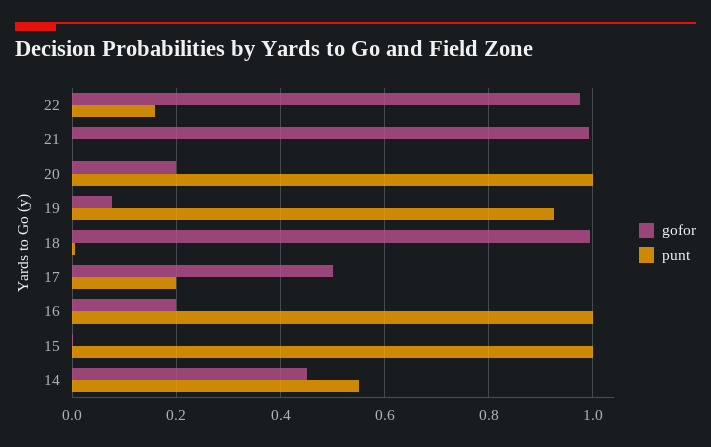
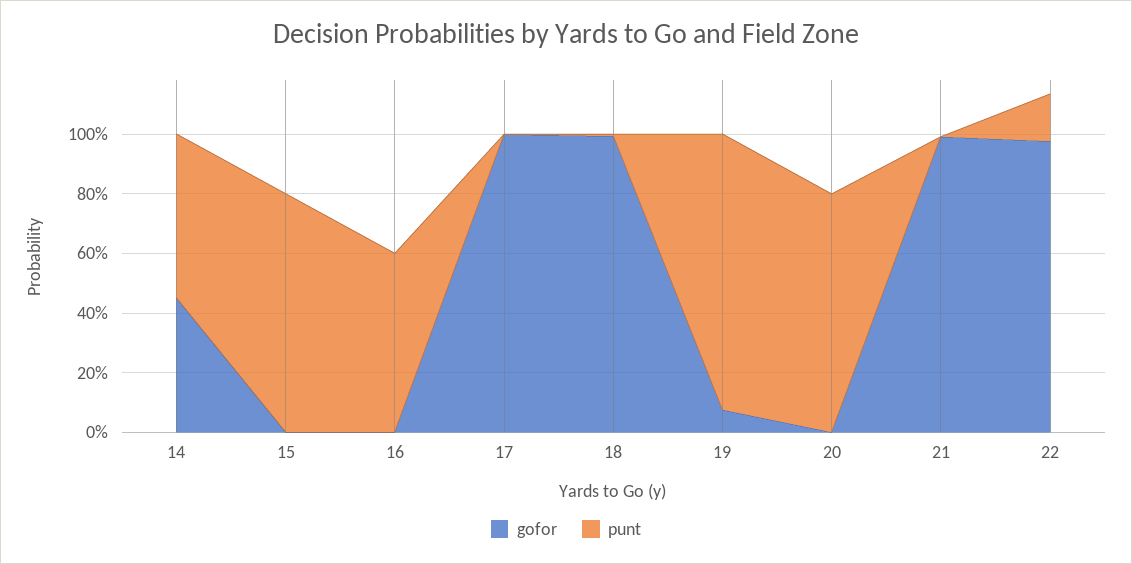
gofor, 20: 0.2 -> 0
punt, 20: 1 -> 0.8
gofor, 17: 0.5 -> 1
punt, 17: 0.2 -> 0
gofor, 16: 0.2 -> 0
punt, 16: 1 -> 0.6
punt, 15: 1 -> 0.8

